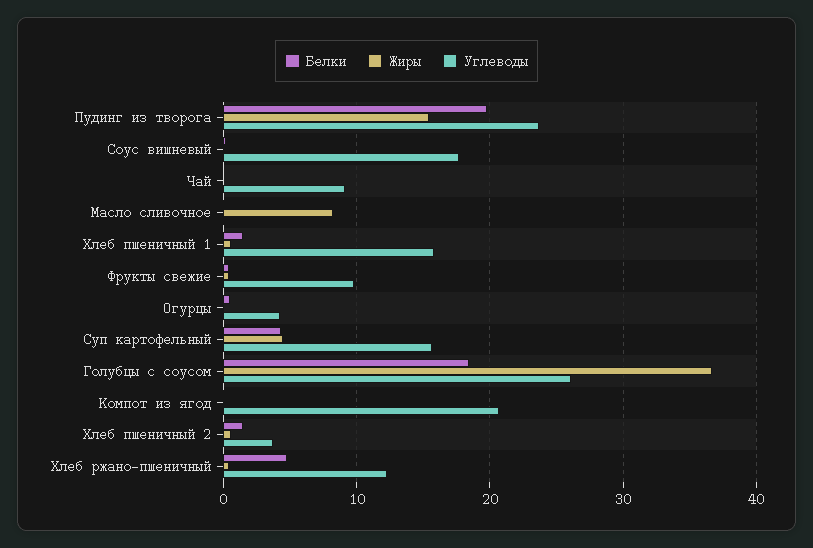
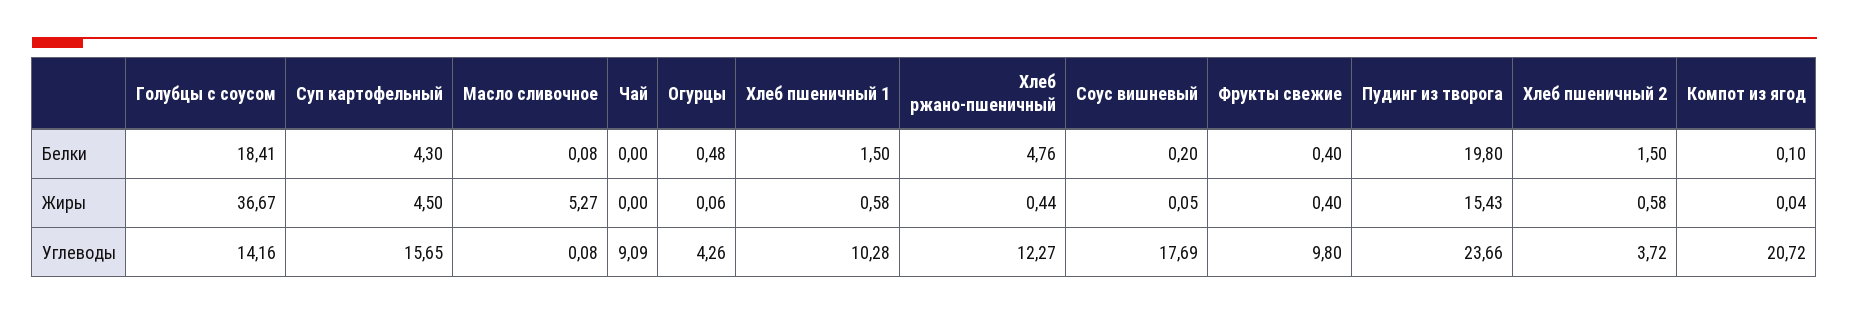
Жиры, Масло сливочное: 8 -> 5.27
Углеводы, Хлеб пшеничный 1: 16 -> 10.28
Углеводы, Голубцы с соусом: 26 -> 14.16

